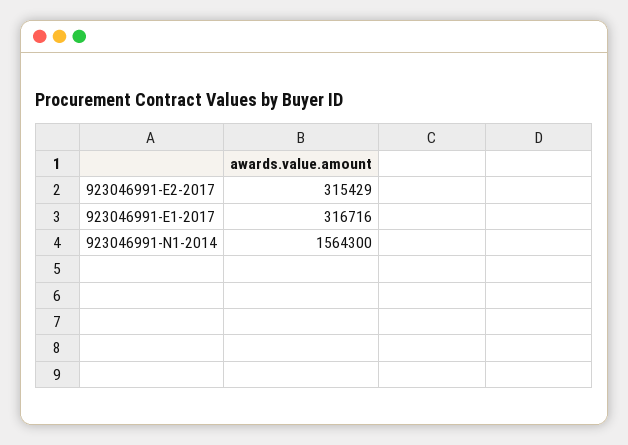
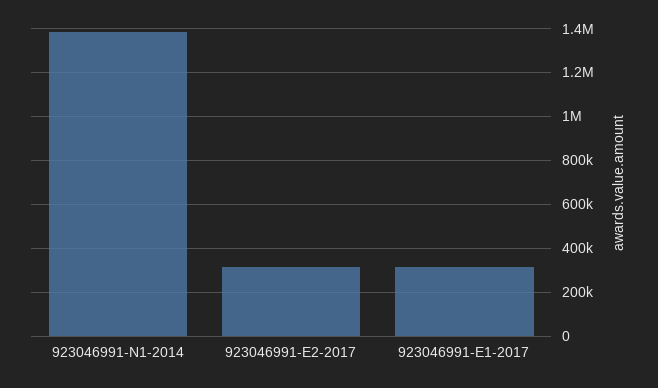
923046991-N1-2014: 1564300 -> 1400000

